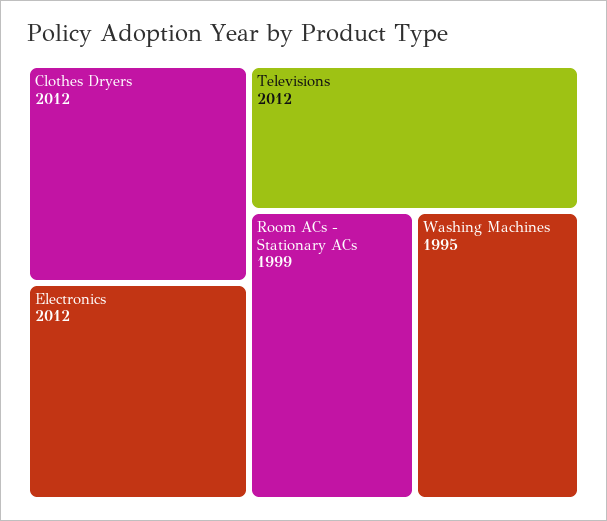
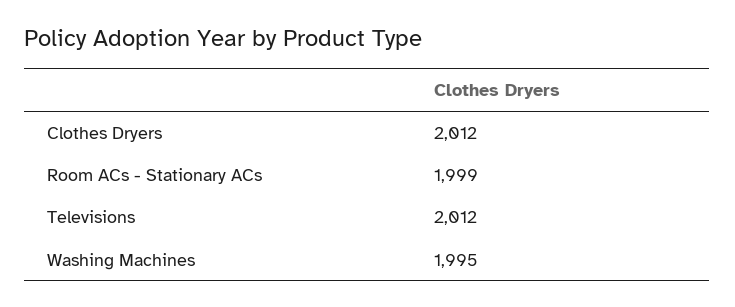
Electronics: 2012 -> none

